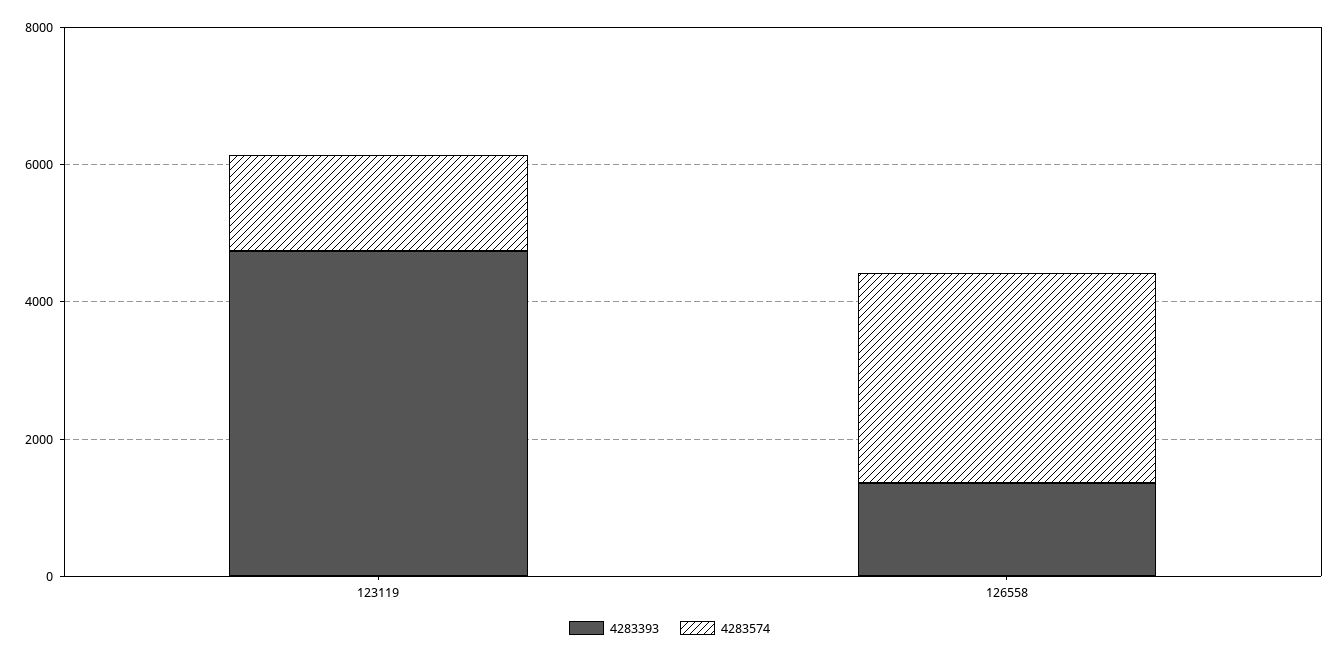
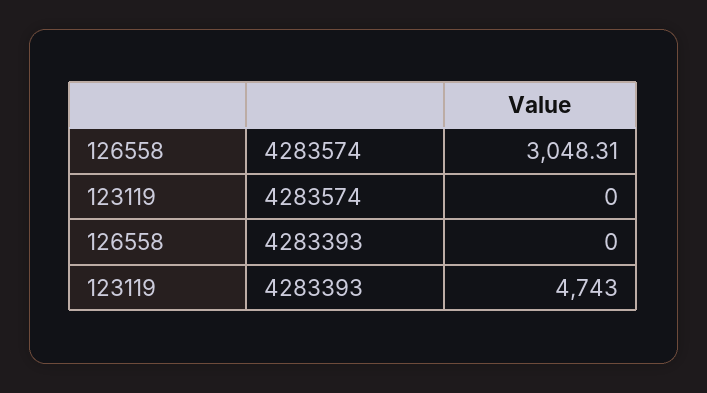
4283574, 123119: 1500 -> 0
4283393, 126558: 1500 -> 0

